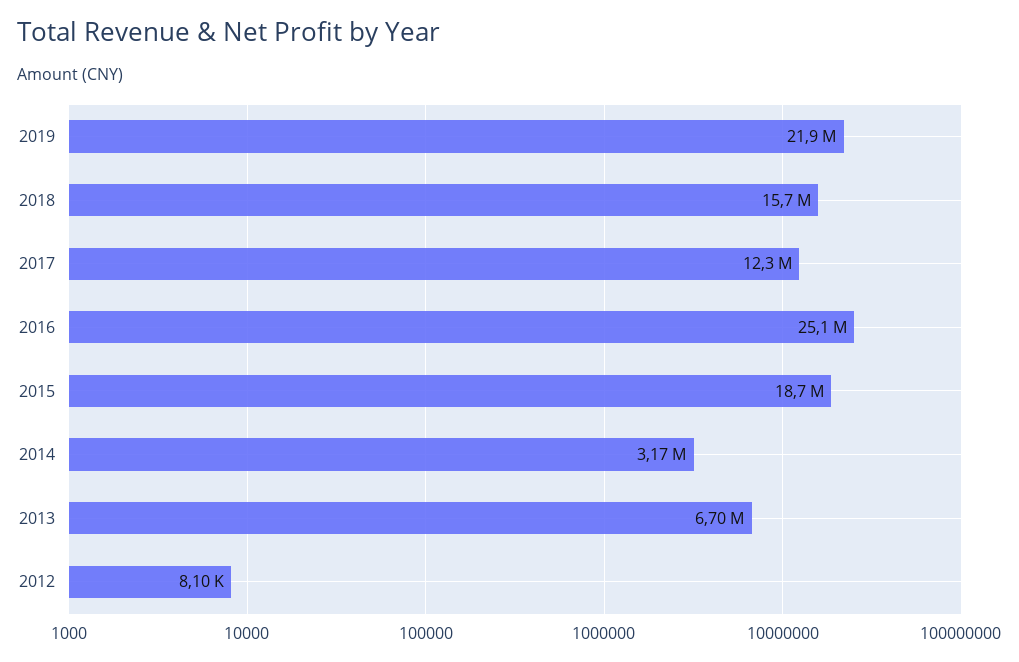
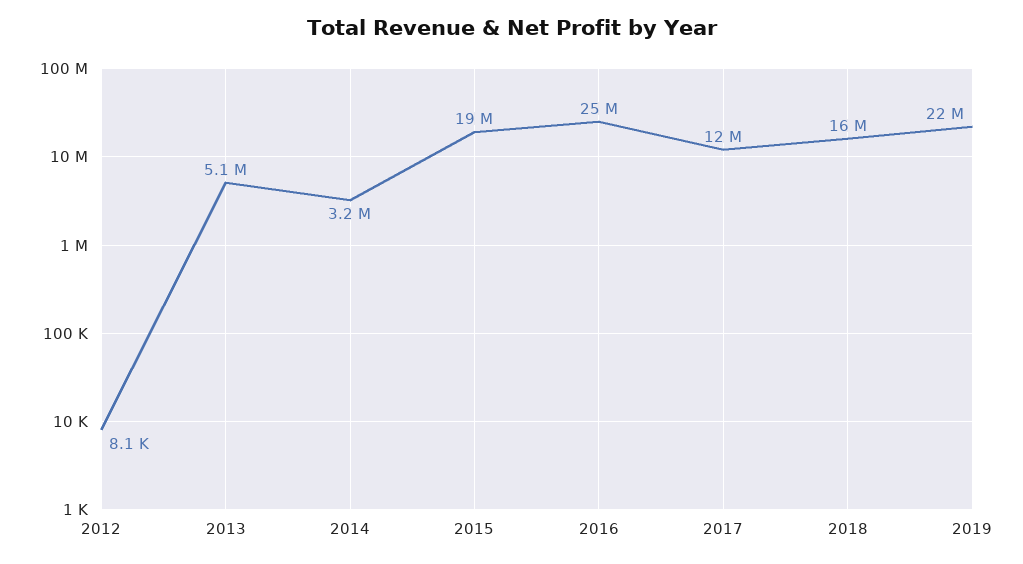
2013: 6700000 -> 5100000

